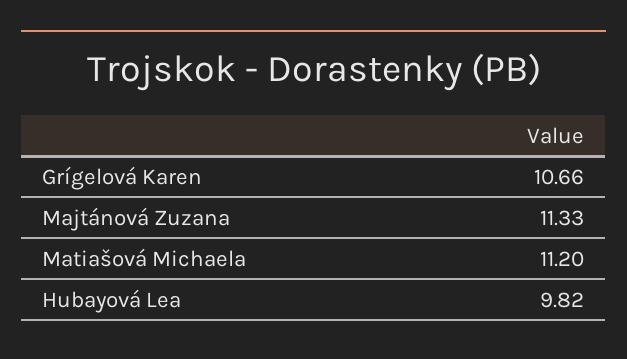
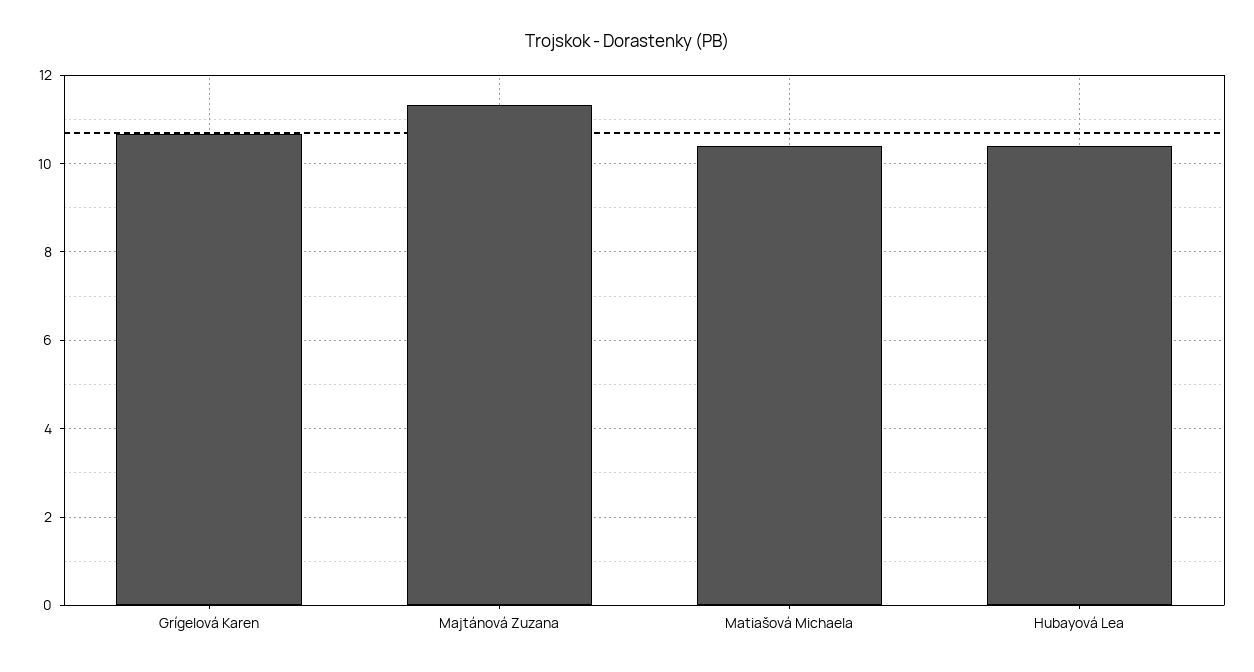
Matiašová Michaela: 11.2 -> 10.4
Hubayová Lea: 9.82 -> 10.4

